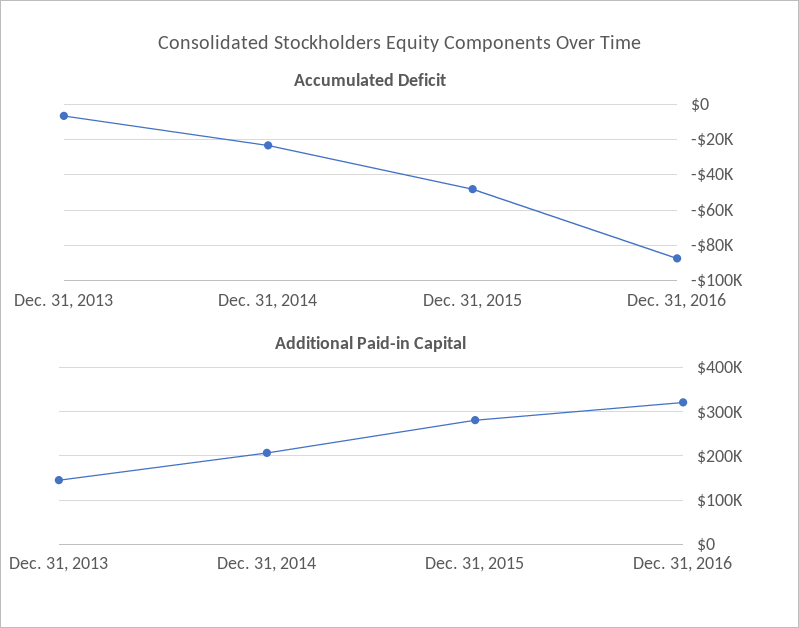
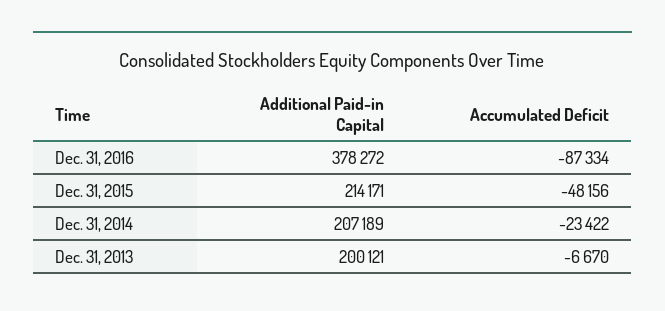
Additional Paid-in Capital, Dec. 31, 2013: 140000 -> 200121
Additional Paid-in Capital, Dec. 31, 2015: 280000 -> 214171
Additional Paid-in Capital, Dec. 31, 2016: 320000 -> 378272

